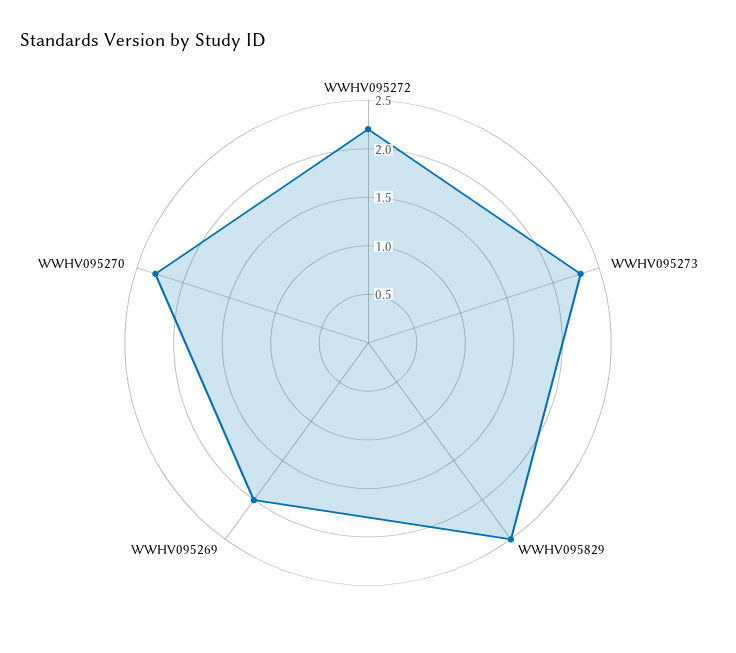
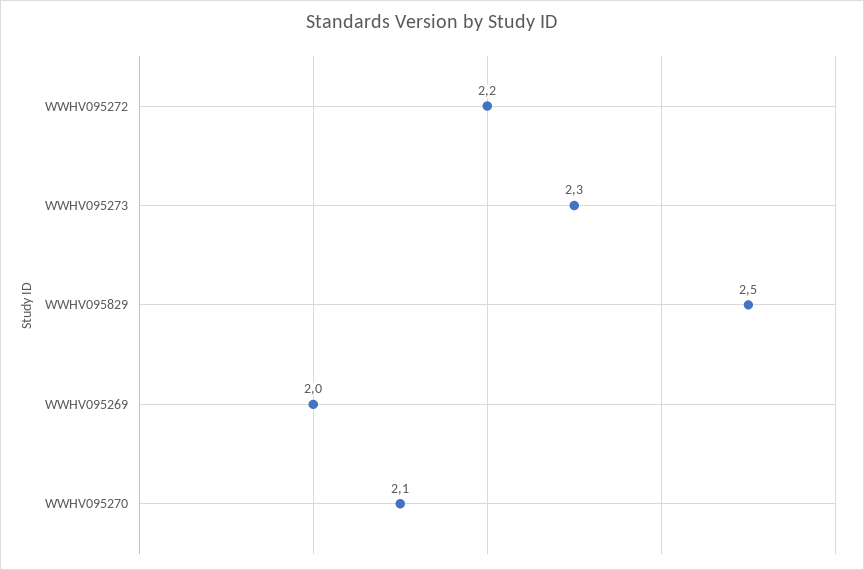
WWHV095270: 2.3 -> 2.1

